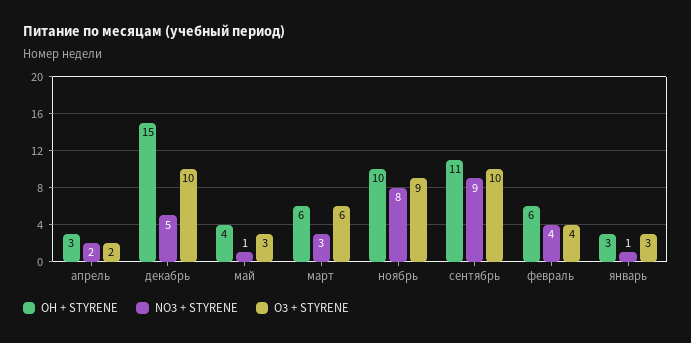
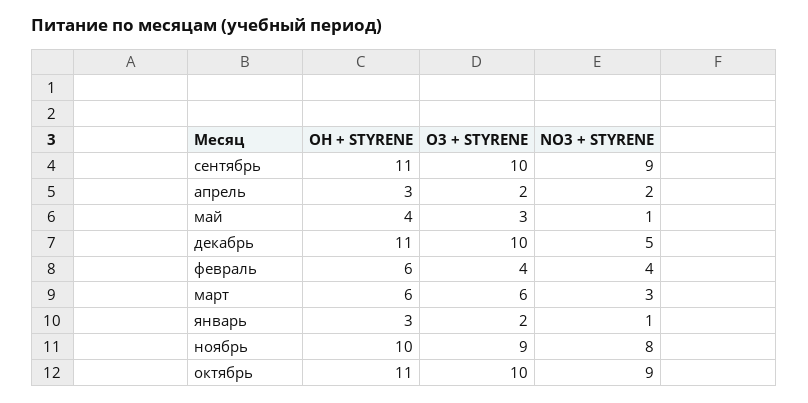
OH + STYRENE, декабрь: 15 -> 11
O3 + STYRENE, январь: 3 -> 2
OH + STYRENE, октябрь: none -> 11
O3 + STYRENE, октябрь: none -> 10
NO3 + STYRENE, октябрь: none -> 9

